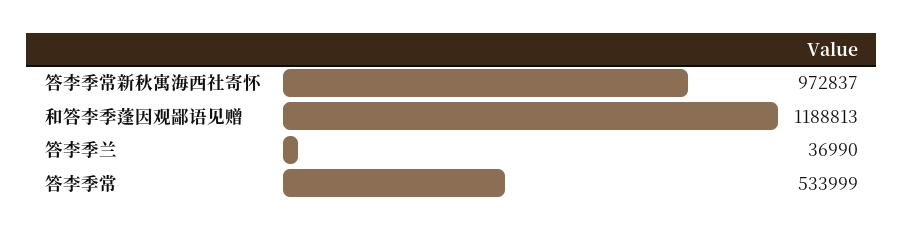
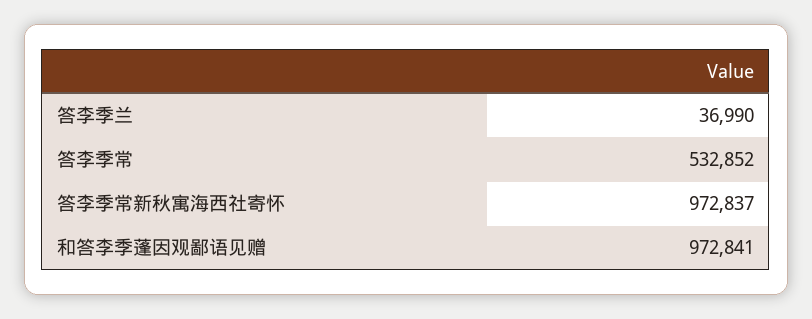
和答李季蓬因观鄙语见赠: 1188813 -> 972841
答李季常: 533999 -> 532852

